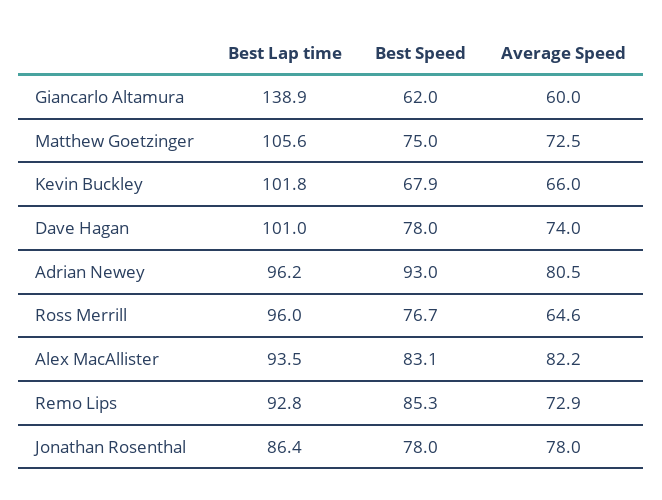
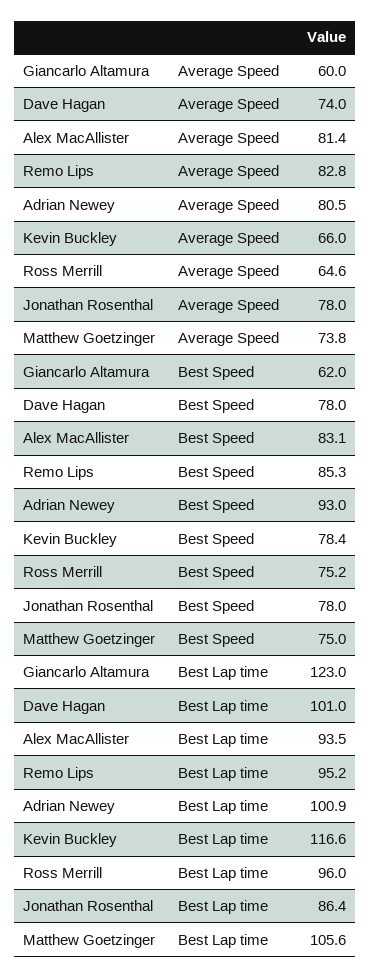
Best Lap time, Giancarlo Altamura: 138.9 -> 123
Average Speed, Matthew Goetzinger: 72.5 -> 73.8
Best Lap time, Kevin Buckley: 101.8 -> 116.6
Best Speed, Kevin Buckley: 67.9 -> 78.4
Best Lap time, Adrian Newey: 96.2 -> 100.9
Best Speed, Ross Merrill: 76.7 -> 75.2
Average Speed, Alex MacAllister: 82.2 -> 81.4
Best Lap time, Remo Lips: 92.8 -> 95.2
Average Speed, Remo Lips: 72.9 -> 82.8

